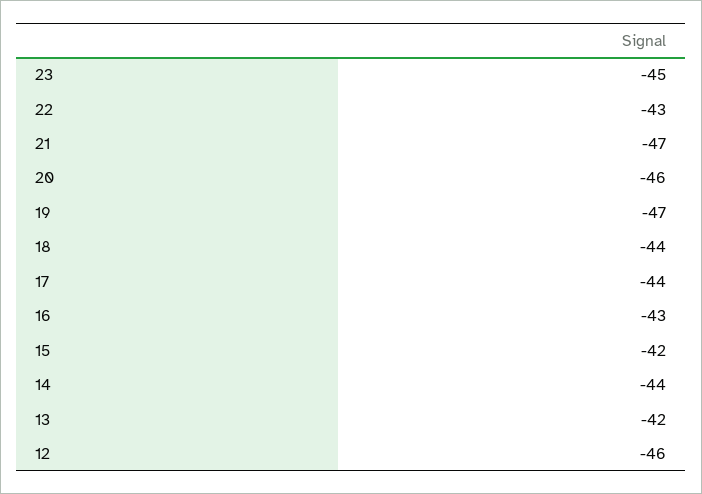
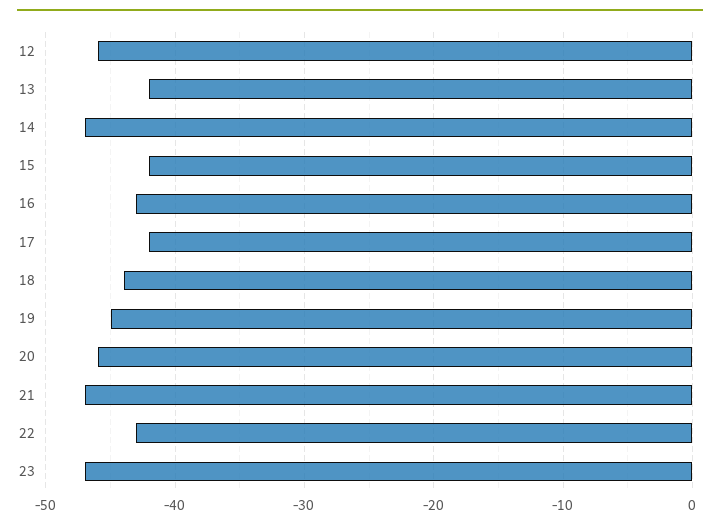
23: -45 -> -47
19: -47 -> -45
17: -44 -> -42
14: -44 -> -47

